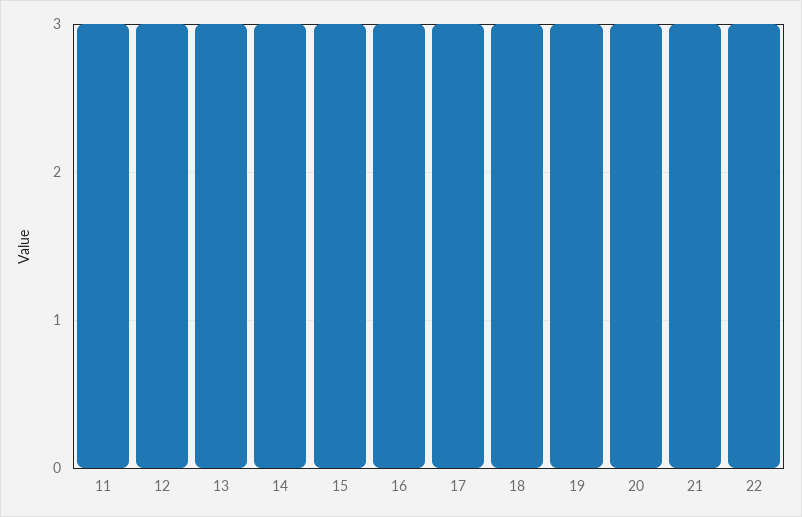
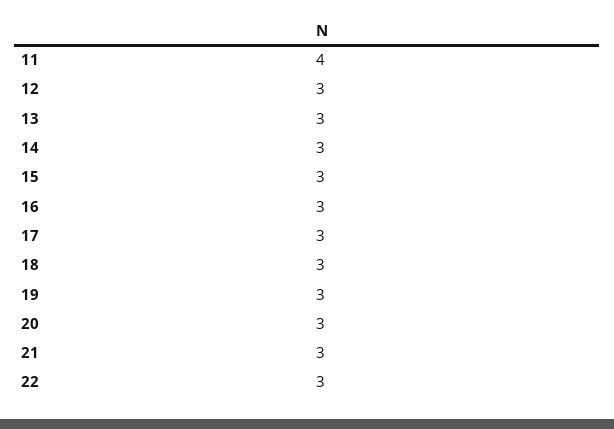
11: 3 -> 4

